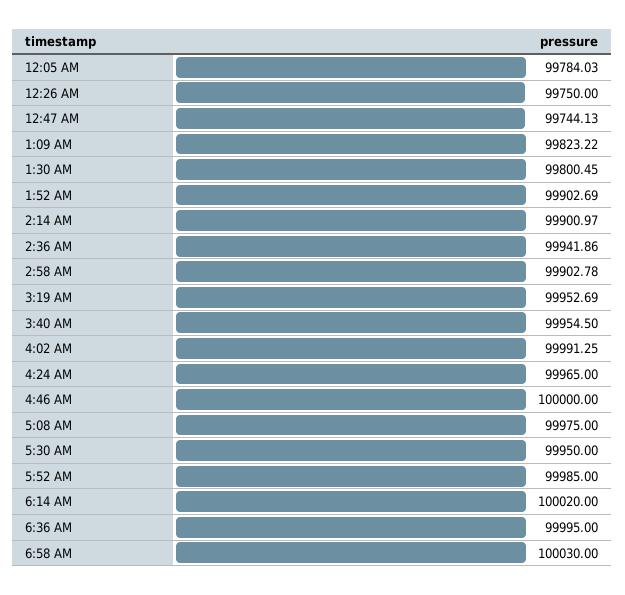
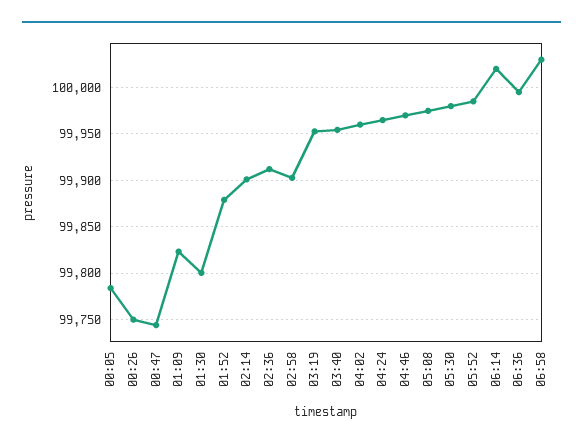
1:52 AM: 99902.69 -> 99880
2:36 AM: 99941.86 -> 99910
4:02 AM: 99991.25 -> 99960
4:46 AM: 100000 -> 99970
5:30 AM: 99950 -> 99980

